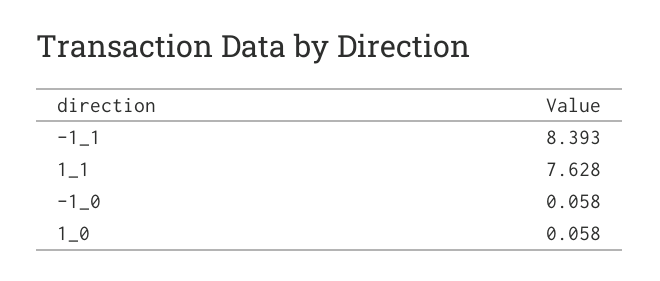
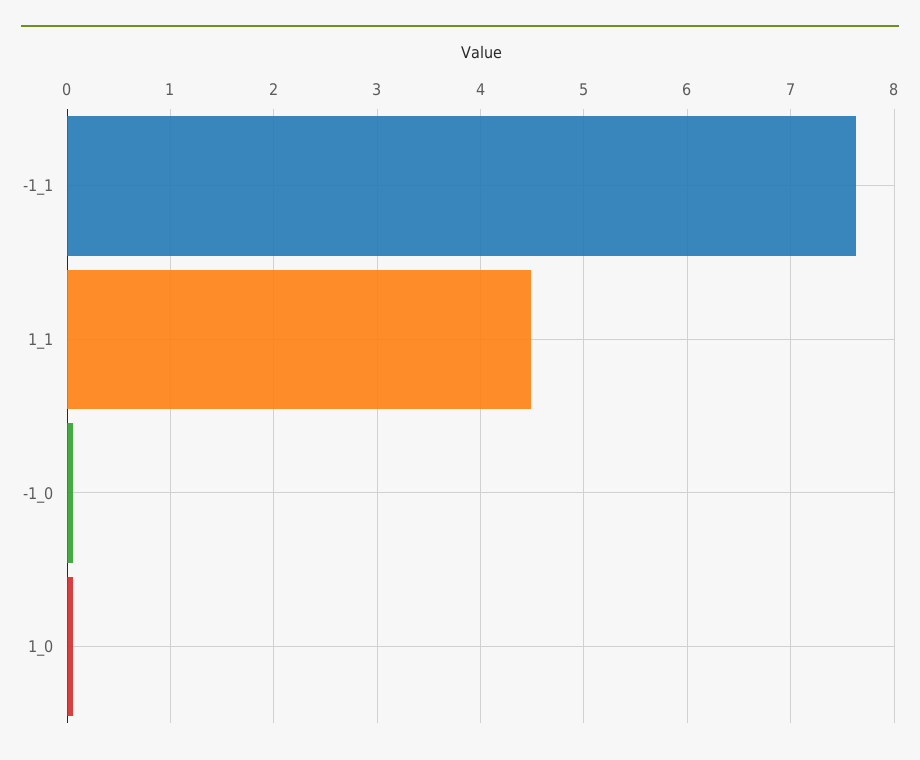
-1_1: 8.393 -> 7.6
1_1: 7.628 -> 4.5

